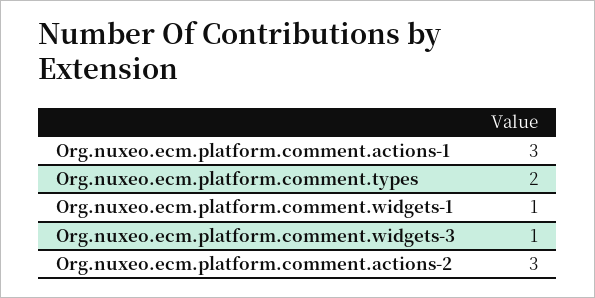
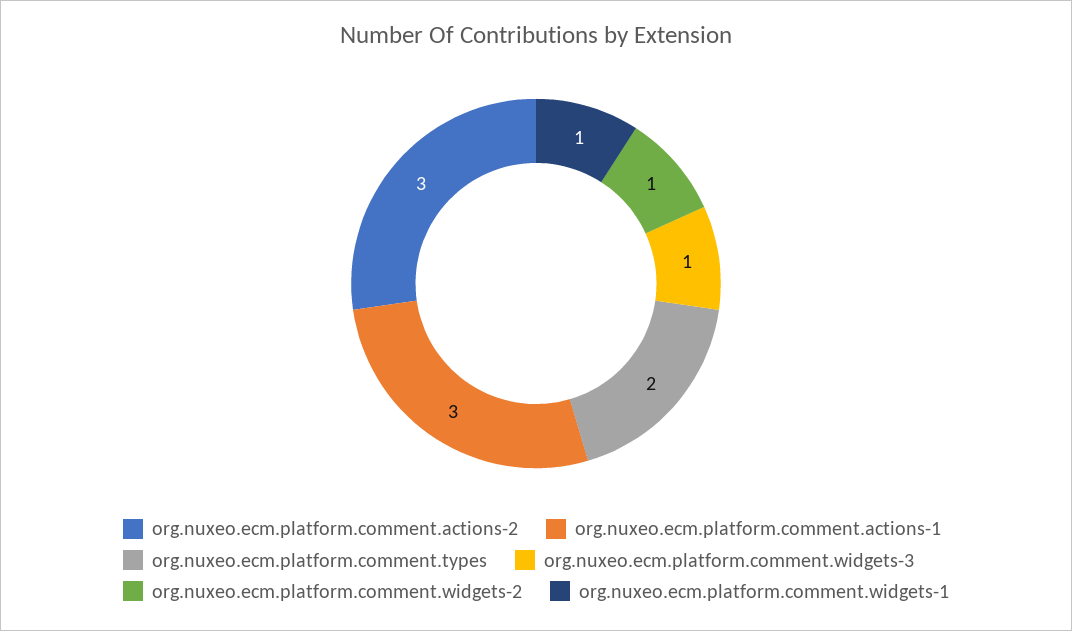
org.nuxeo.ecm.platform.comment.widgets-2: none -> 1

